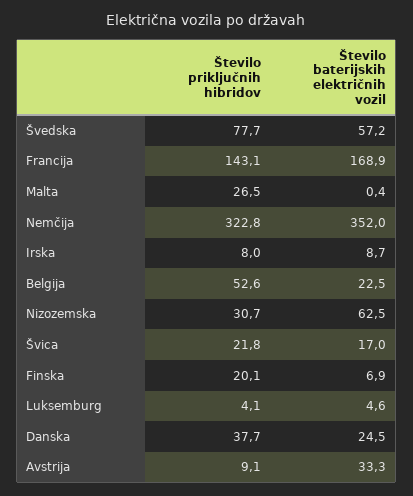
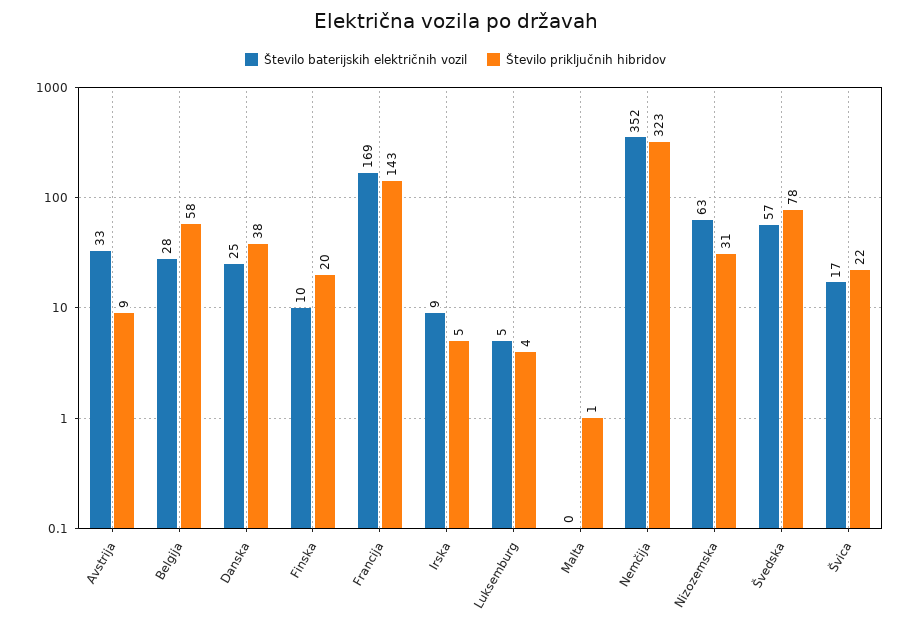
Število priključnih hibridov, Malta: 26.5 -> 1
Število priključnih hibridov, Irska: 8 -> 5
Število priključnih hibridov, Belgija: 52.6 -> 58
Število baterijskih električnih vozil, Belgija: 22.5 -> 28
Število baterijskih električnih vozil, Finska: 6.9 -> 10

